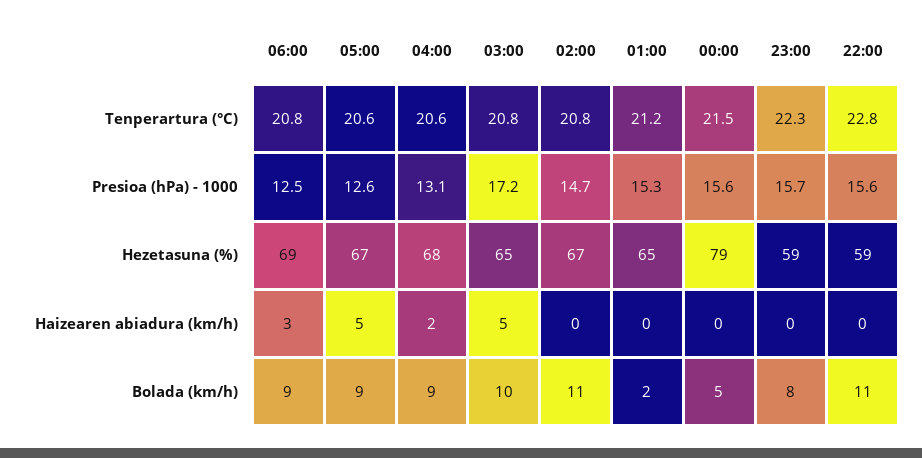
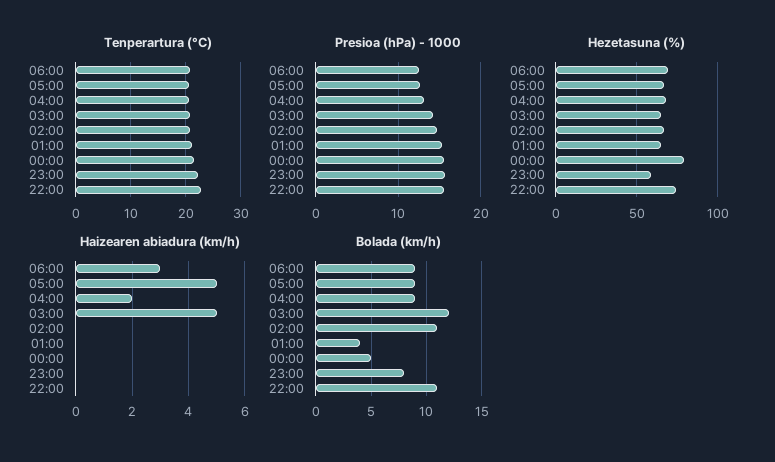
Presioa (hPa) - 1000, 03:00: 17.2 -> 14
Hezetasuna (%), 22:00: 59 -> 75
Bolada (km/h), 03:00: 10 -> 12
Bolada (km/h), 01:00: 2 -> 4

